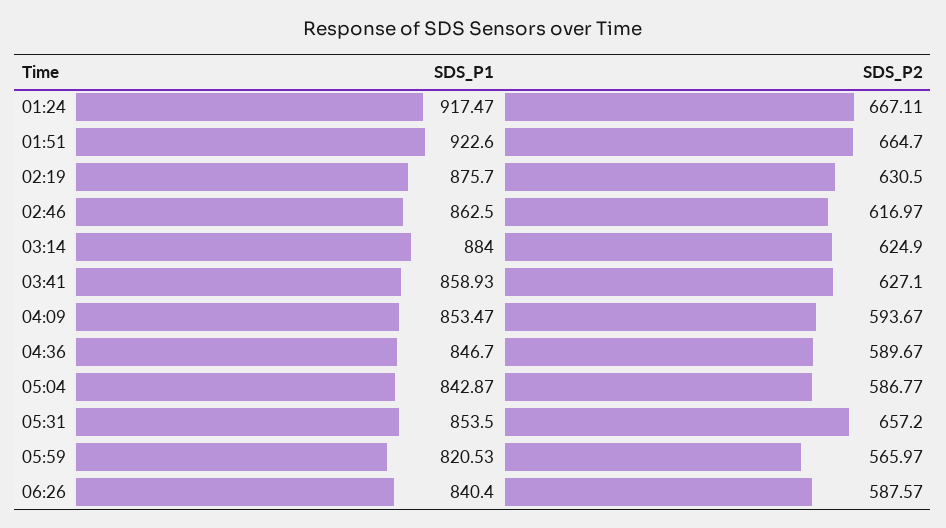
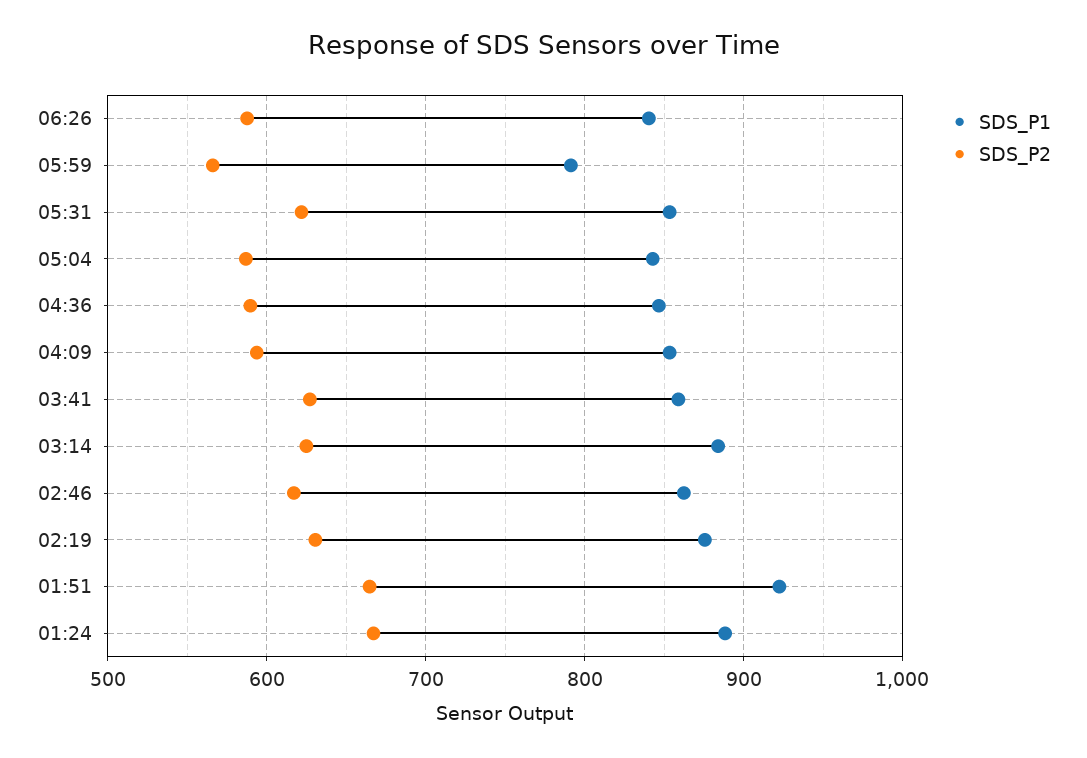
SDS_P1, 01:24: 917.47 -> 890
SDS_P2, 05:31: 657.2 -> 620
SDS_P1, 05:59: 820.53 -> 790

